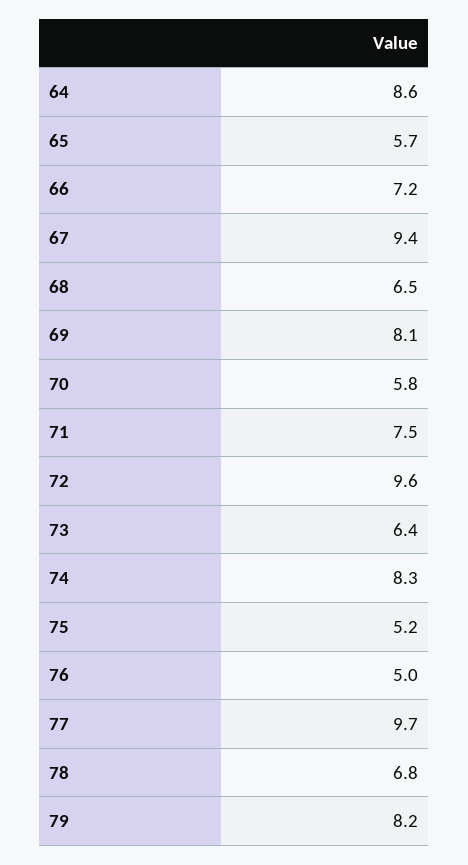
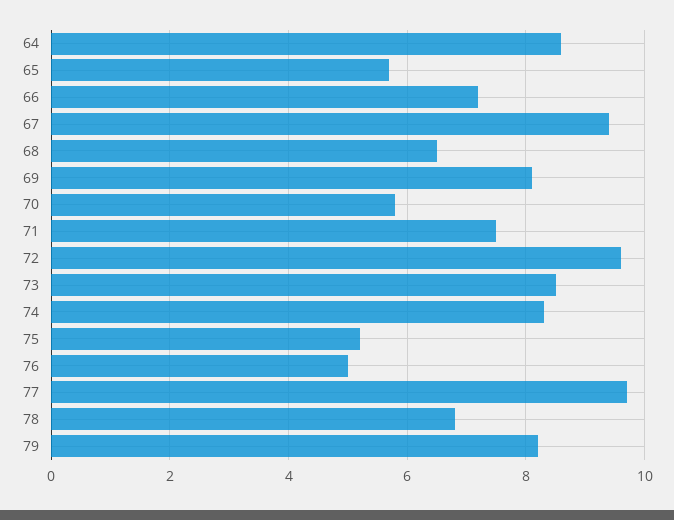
73: 6.4 -> 8.5

